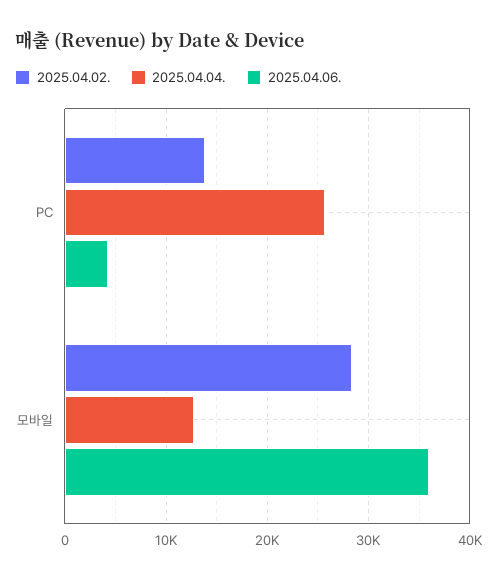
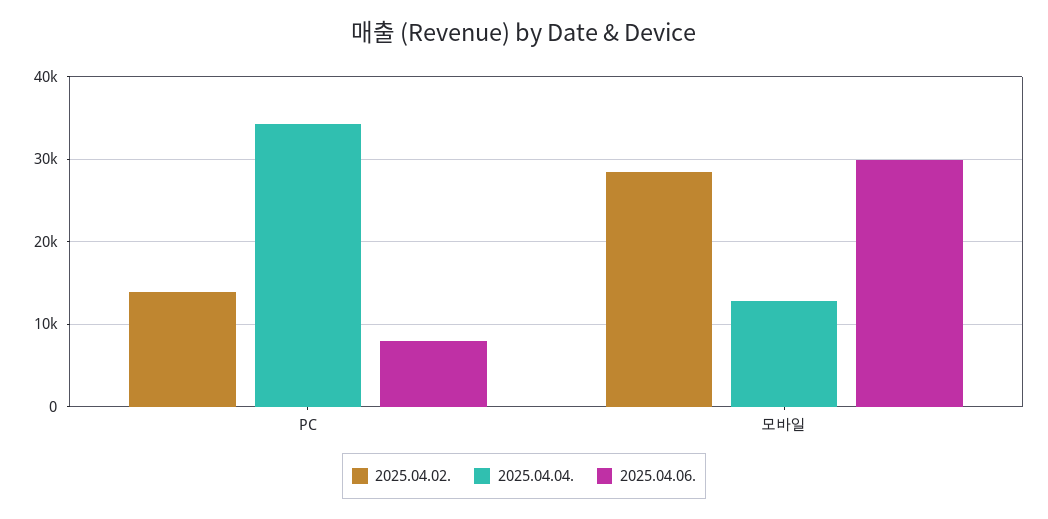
2025.04.04., PC: 26000 -> 34000
2025.04.06., PC: 4000 -> 8000
2025.04.06., 모바일: 36000 -> 30000

